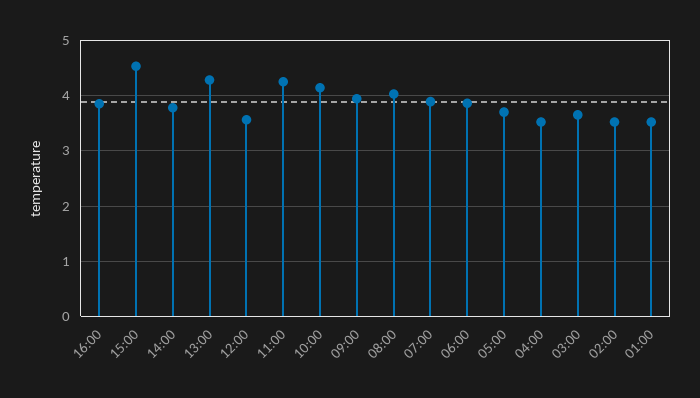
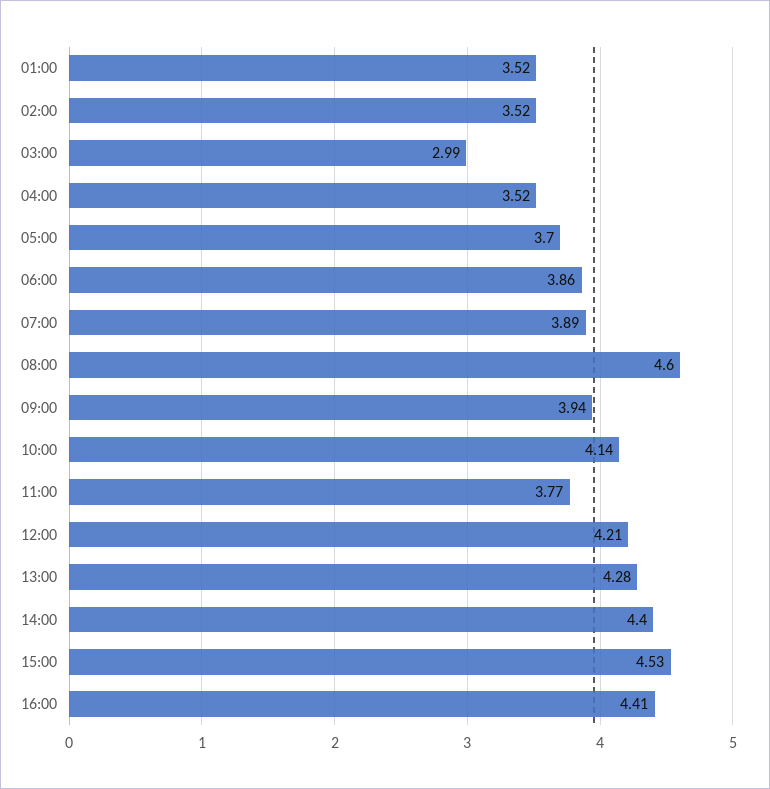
16:00: 3.8 -> 4.41
14:00: 3.8 -> 4.4
12:00: 3.6 -> 4.21
11:00: 4.2 -> 3.77
08:00: 4 -> 4.6
03:00: 3.6 -> 2.99

